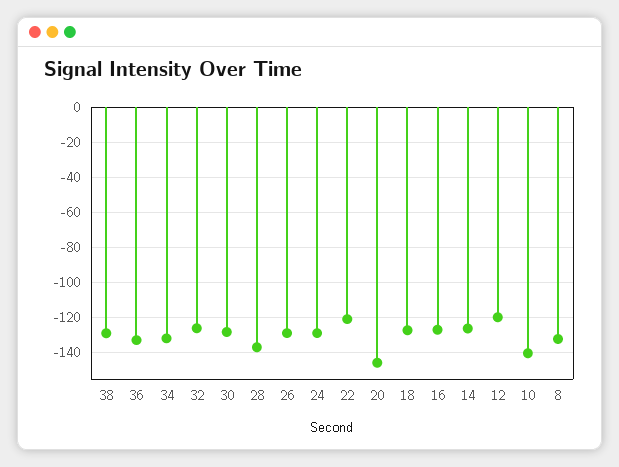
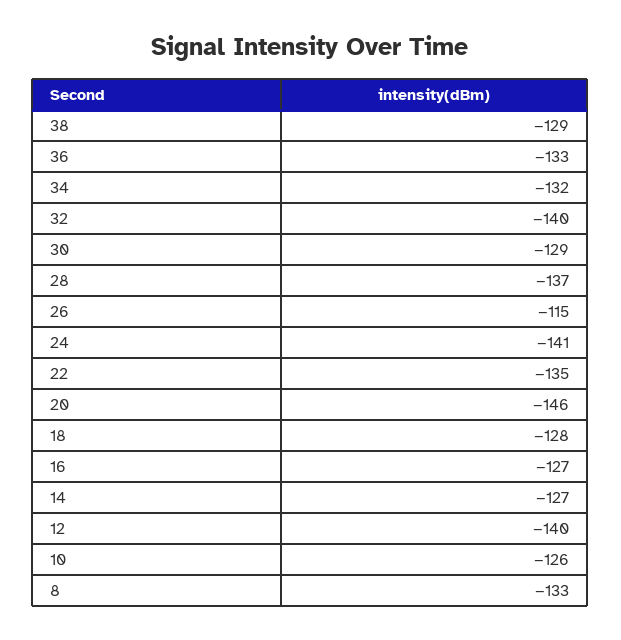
32: -125 -> -140
26: -130 -> -115
24: -130 -> -141
22: -120 -> -135
12: -120 -> -140
10: -140 -> -126

